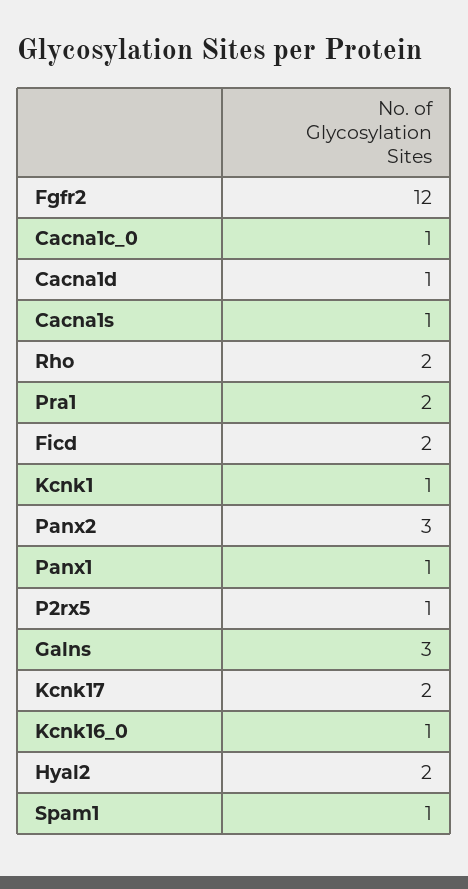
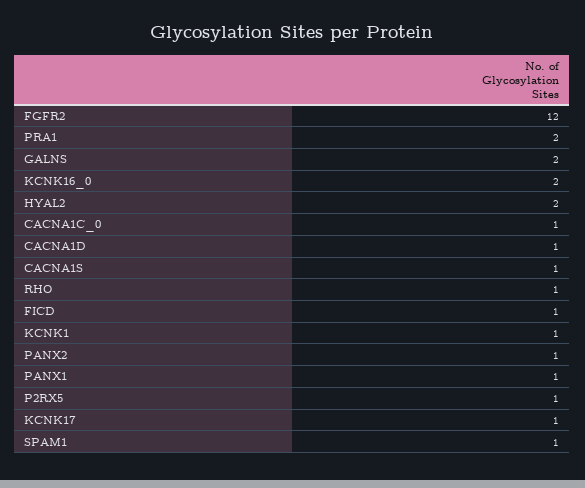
Rho: 2 -> 1
Ficd: 2 -> 1
Panx2: 3 -> 1
Galns: 3 -> 2
Kcnk17: 2 -> 1
Kcnk16_0: 1 -> 2

